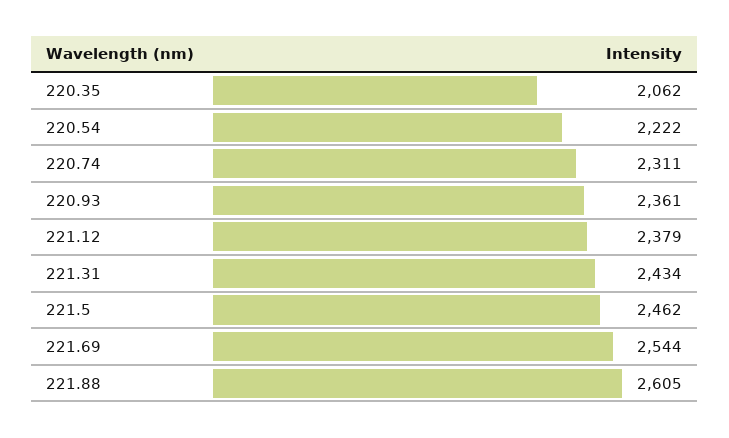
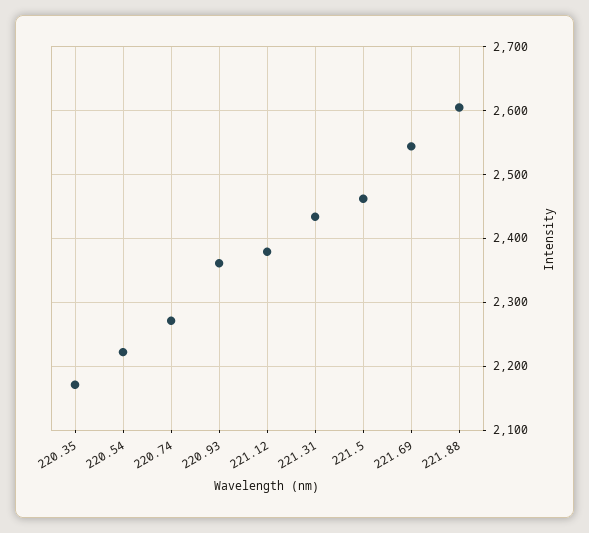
220.35: 2062 -> 2170
220.74: 2311 -> 2270

